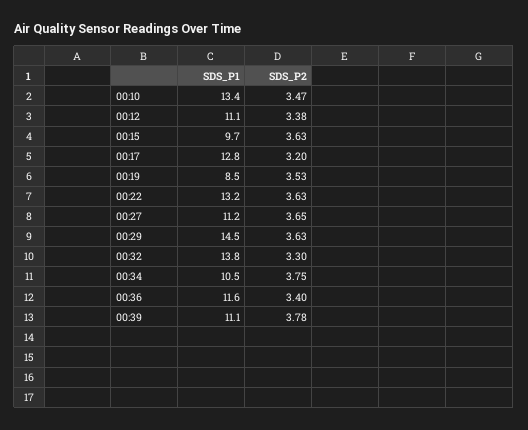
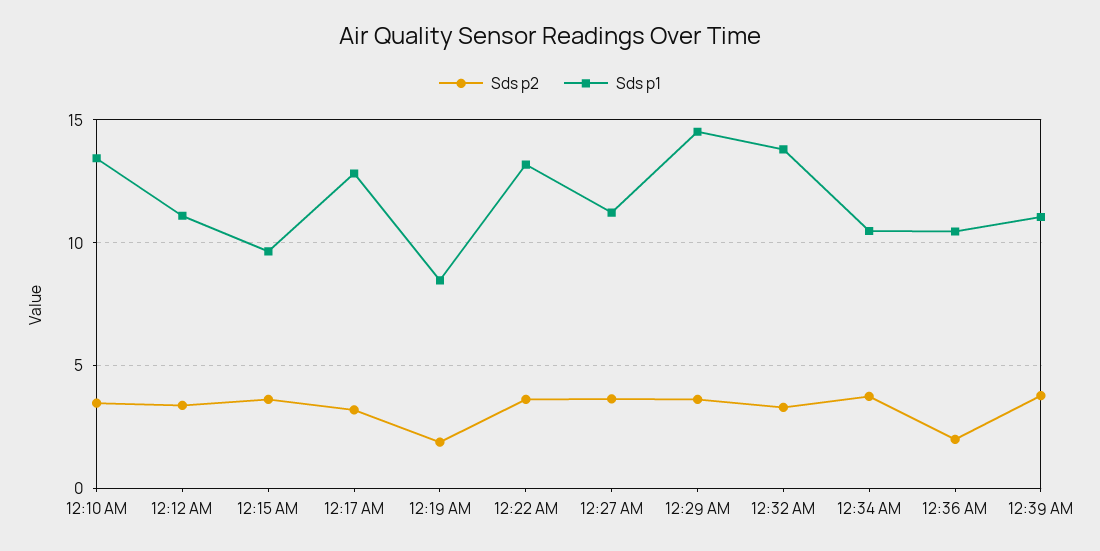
SDS_P2, 00:19: 3.53 -> 2
SDS_P1, 00:36: 11.6 -> 10.5
SDS_P2, 00:36: 3.4 -> 2

